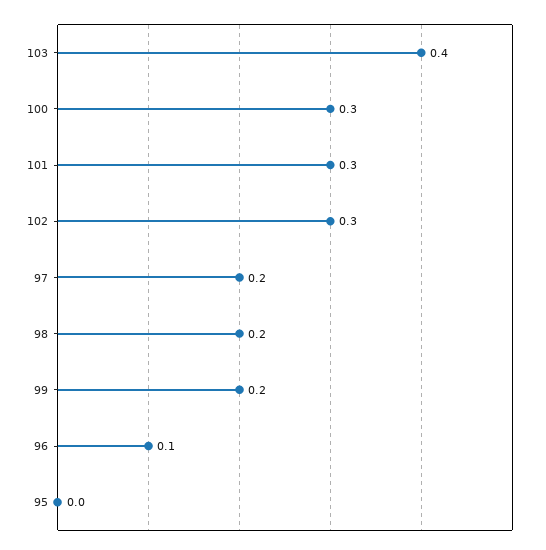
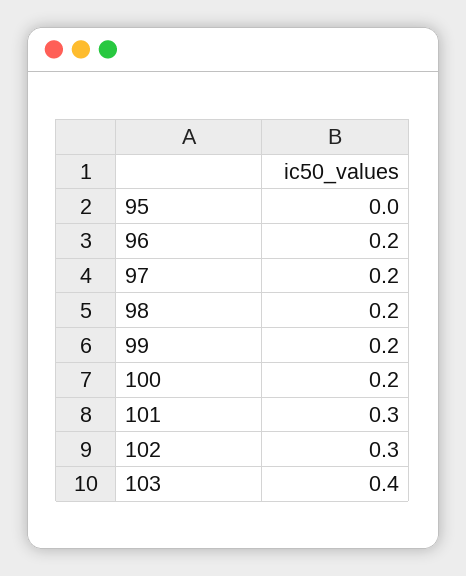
100: 0.3 -> 0.2
96: 0.1 -> 0.2

